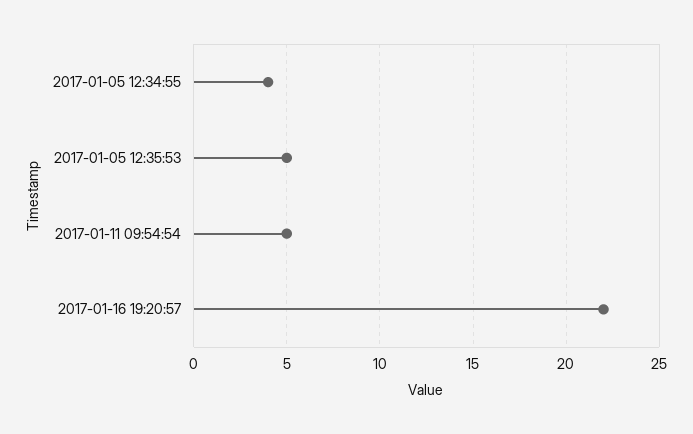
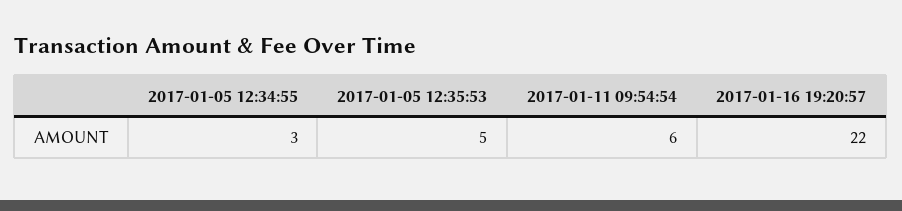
2017-01-05 12:34:55: 4 -> 3
2017-01-11 09:54:54: 5 -> 6

